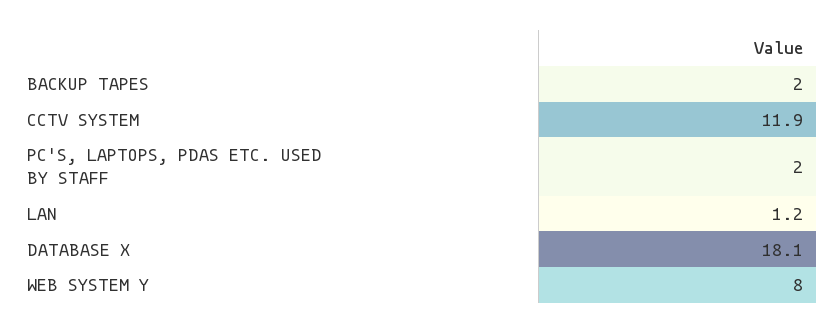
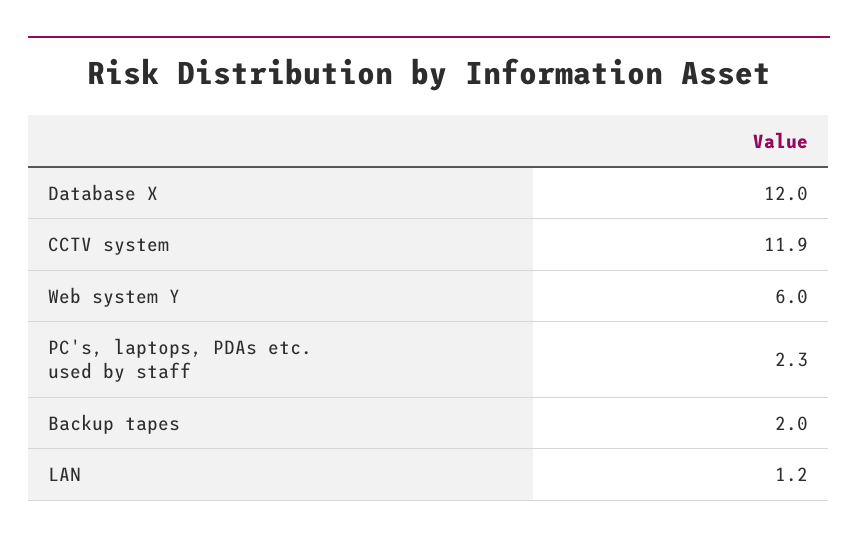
PC'S, LAPTOPS, PDAS ETC. USED BY STAFF: 2 -> 2.3
DATABASE X: 18.1 -> 12
WEB SYSTEM Y: 8 -> 6

